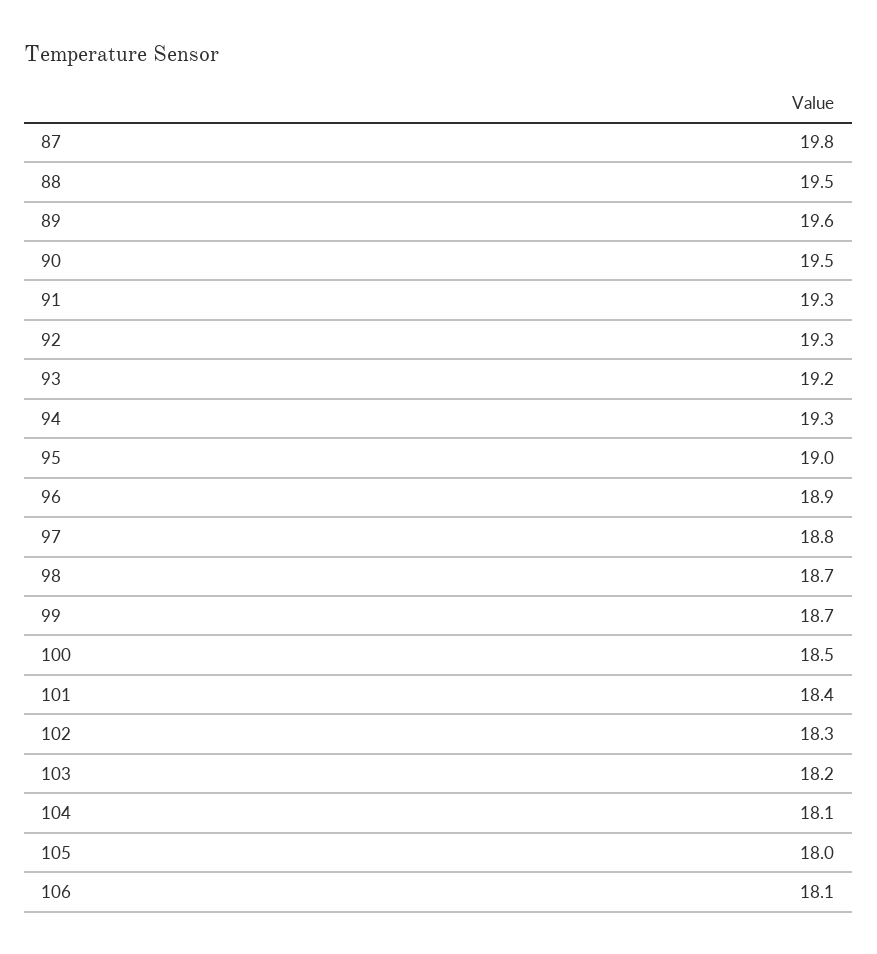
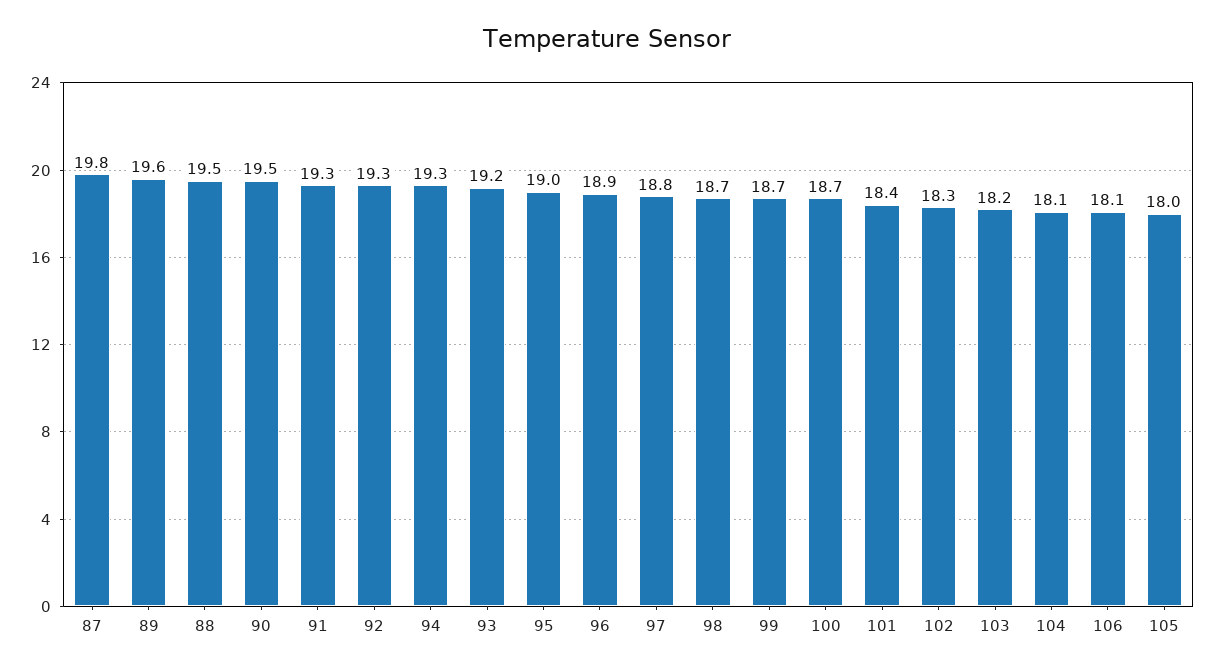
100: 18.5 -> 18.7

